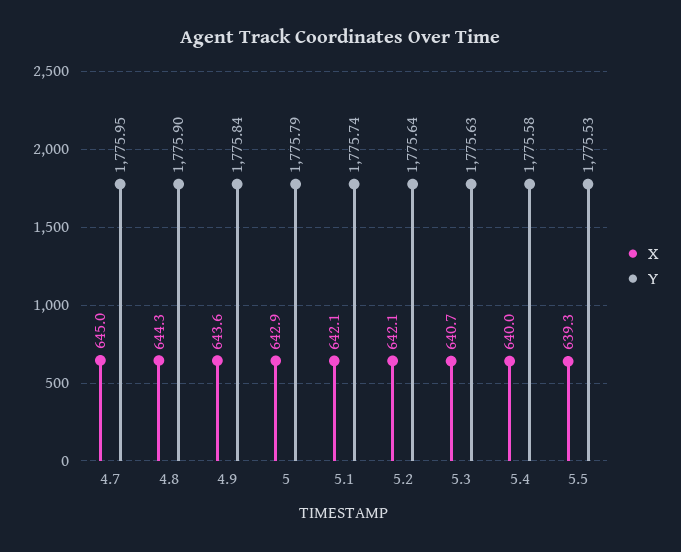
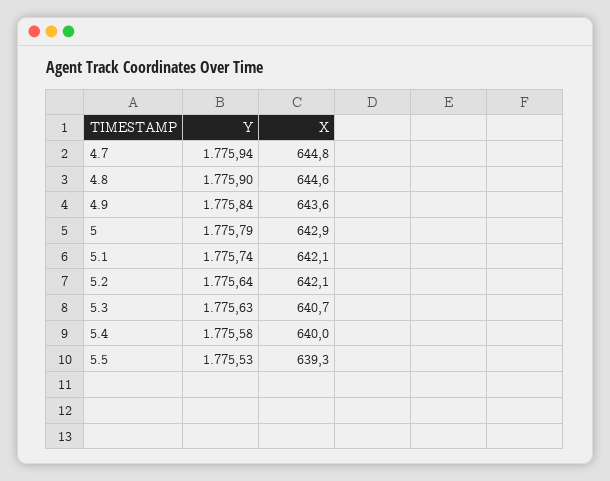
X, 4.7: 645 -> 644.8
Y, 4.7: 1775.95 -> 1775.94
X, 4.8: 644.3 -> 644.6

